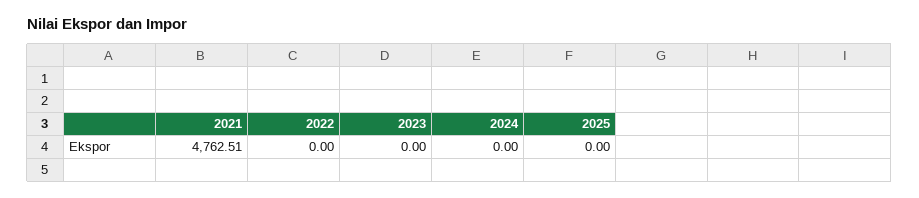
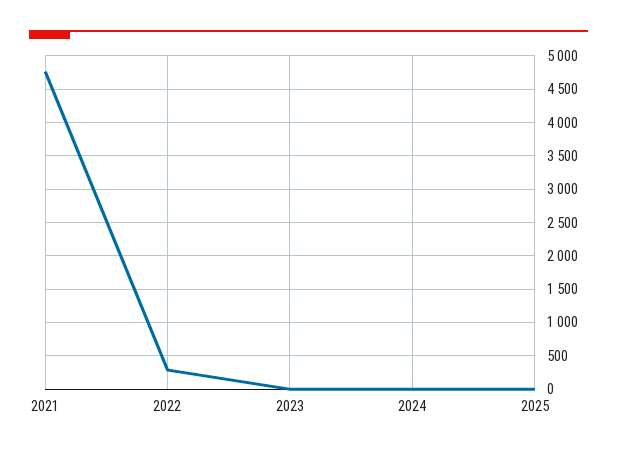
2022: 0 -> 300

